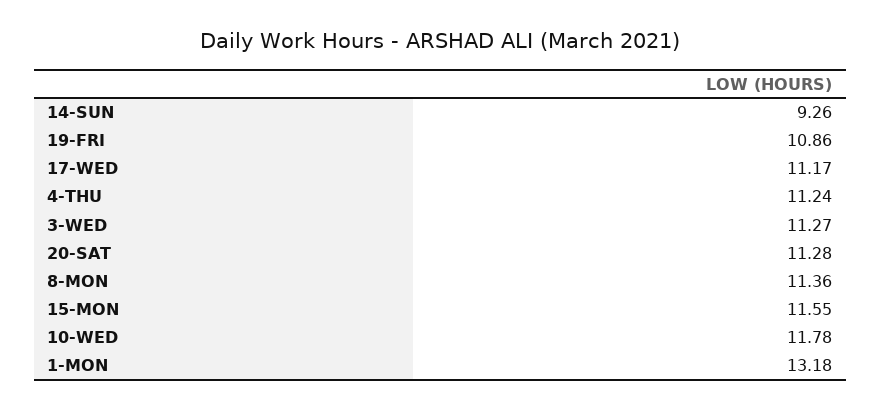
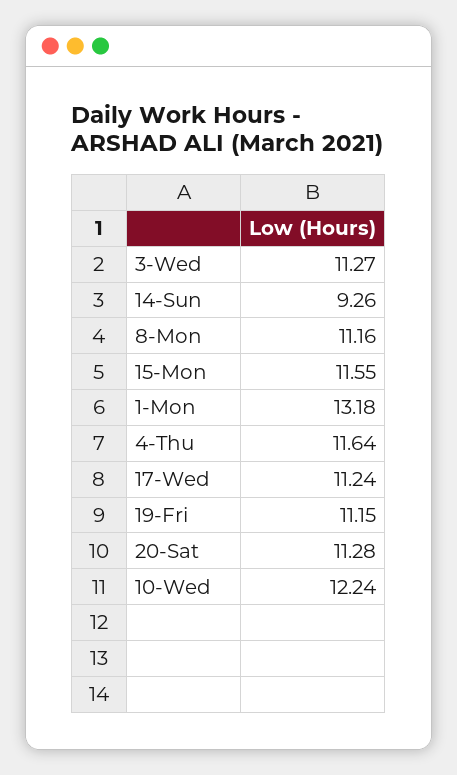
19-FRI: 10.86 -> 11.15
17-WED: 11.17 -> 11.24
4-THU: 11.24 -> 11.64
8-MON: 11.36 -> 11.16
10-WED: 11.78 -> 12.24

